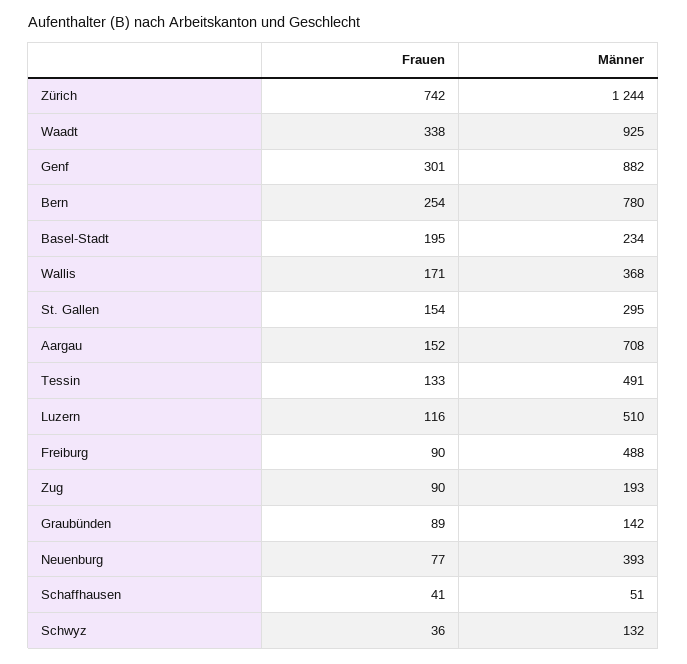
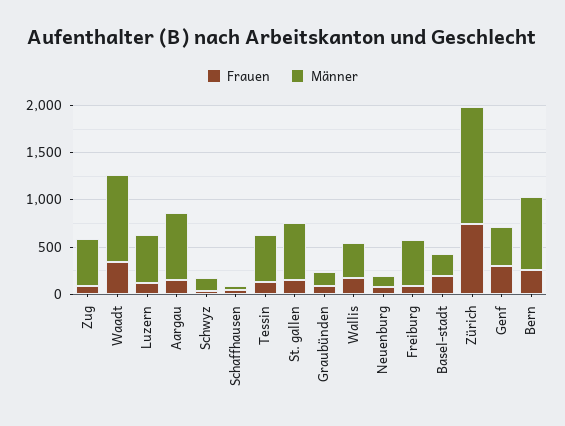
Männer, Genf: 882 -> 400
Männer, St. Gallen: 295 -> 600
Männer, Zug: 193 -> 500
Männer, Neuenburg: 393 -> 100

